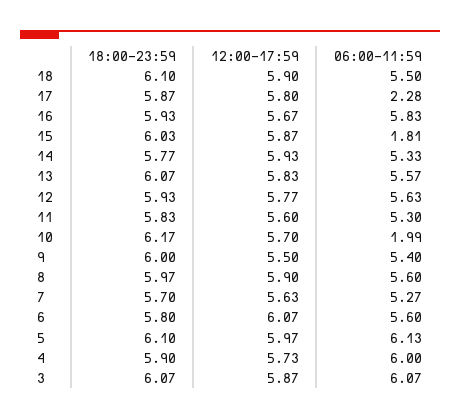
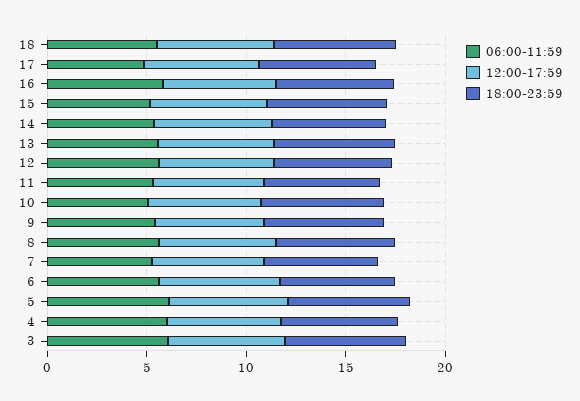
06:00-11:59, 17: 2.28 -> 5
06:00-11:59, 15: 1.81 -> 5
06:00-11:59, 10: 1.99 -> 5

